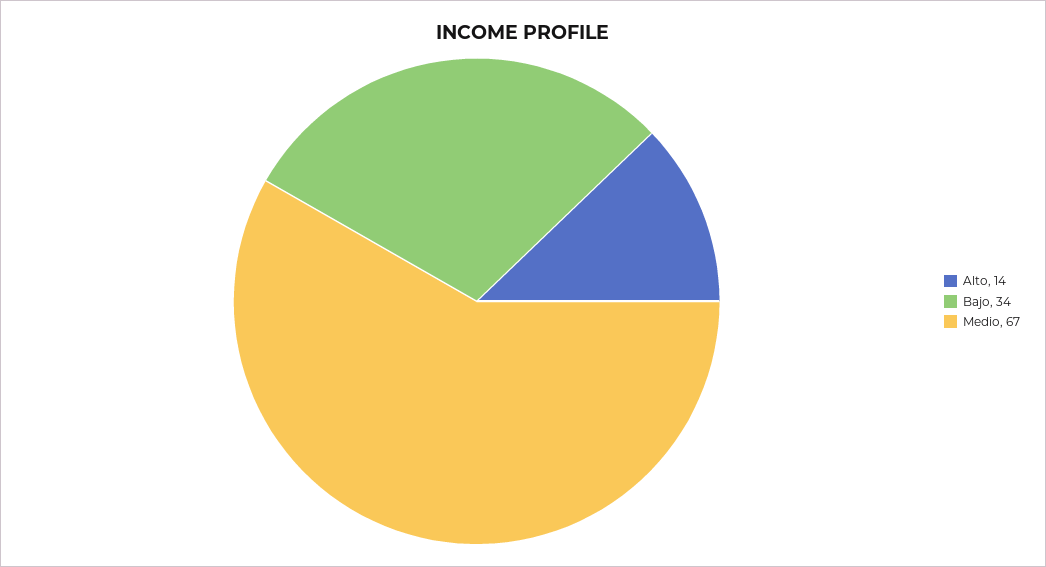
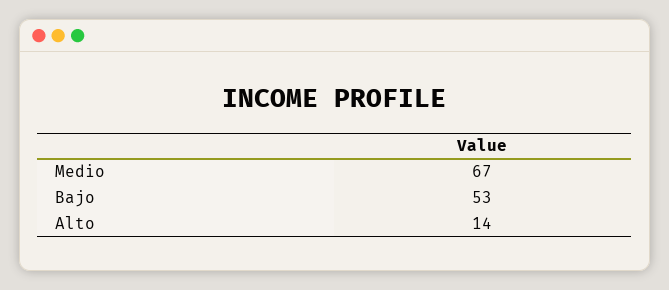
Bajo: 34 -> 53

